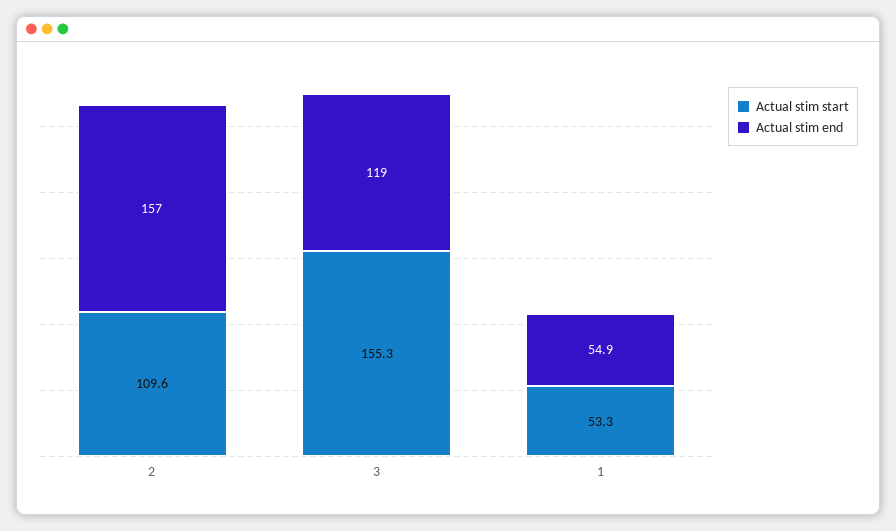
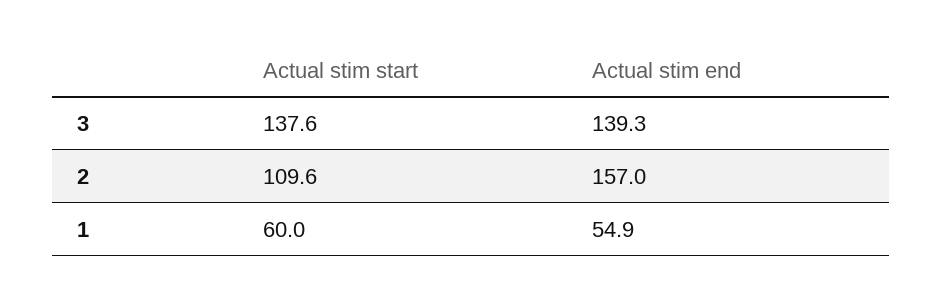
Actual stim start, 3: 155.3 -> 137.6
Actual stim end, 3: 119 -> 139.3
Actual stim start, 1: 53.3 -> 60

